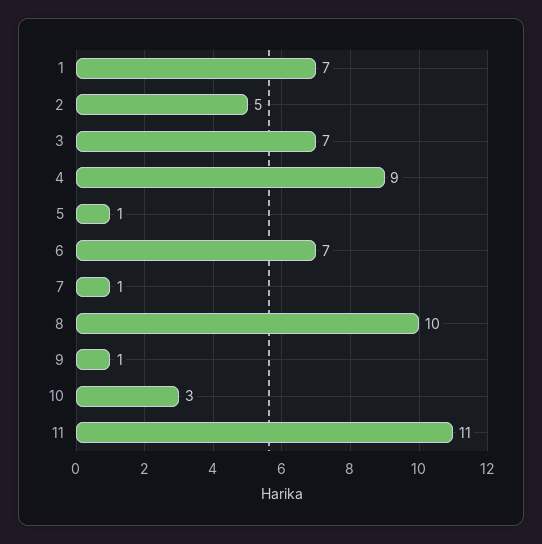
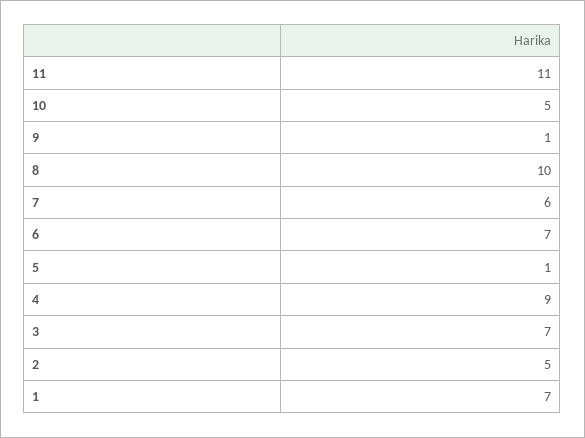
7: 1 -> 6
10: 3 -> 5

